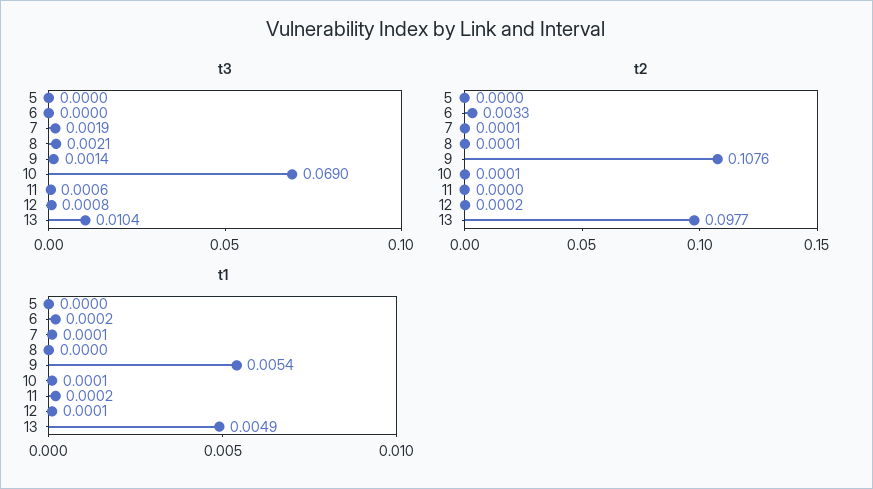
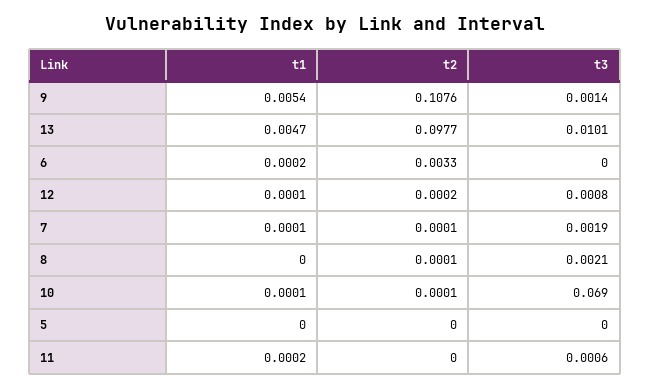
t3, 13: 0.0104 -> 0.0101
t1, 13: 0.0049 -> 0.0047

